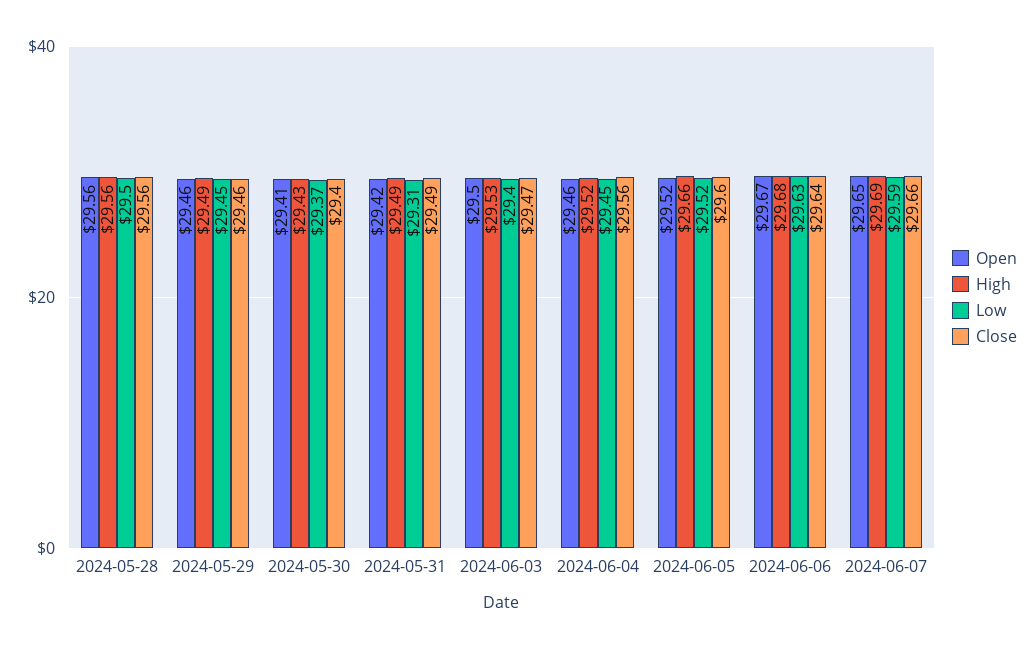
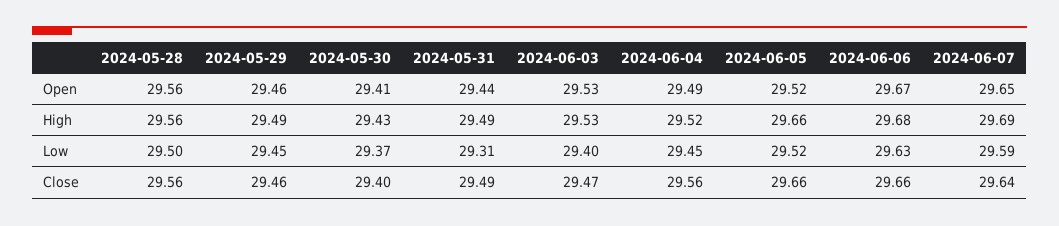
Open, 2024-05-31: 29.42 -> 29.44
Open, 2024-06-03: 29.5 -> 29.53
Open, 2024-06-04: 29.46 -> 29.49
Close, 2024-06-05: 29.6 -> 29.66
Close, 2024-06-06: 29.64 -> 29.66
Close, 2024-06-07: 29.66 -> 29.64

